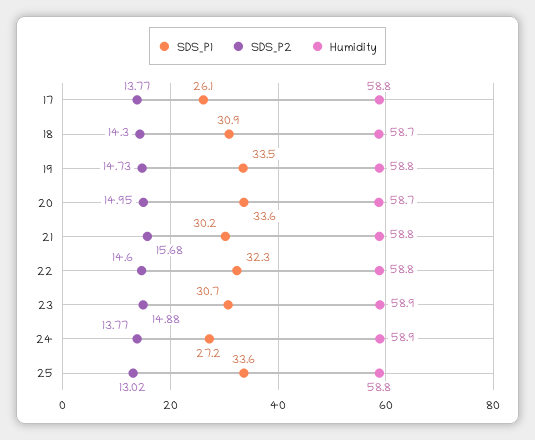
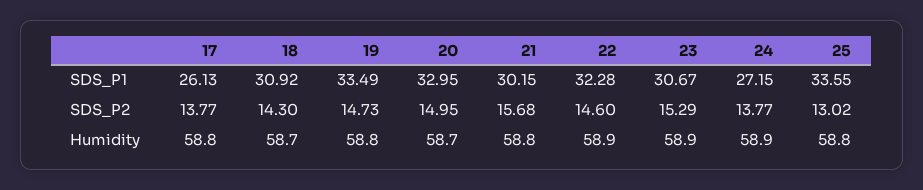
SDS_P1, 20: 33.6 -> 32.95
Humidity, 22: 58.8 -> 58.9
SDS_P2, 23: 14.88 -> 15.29

